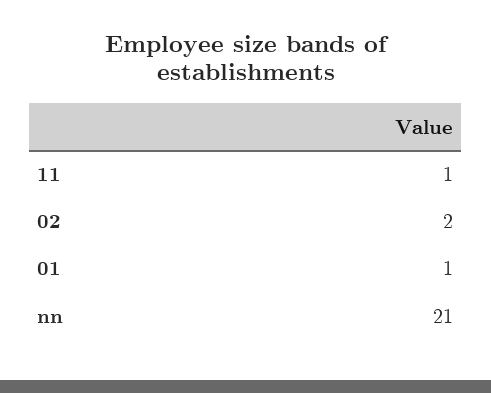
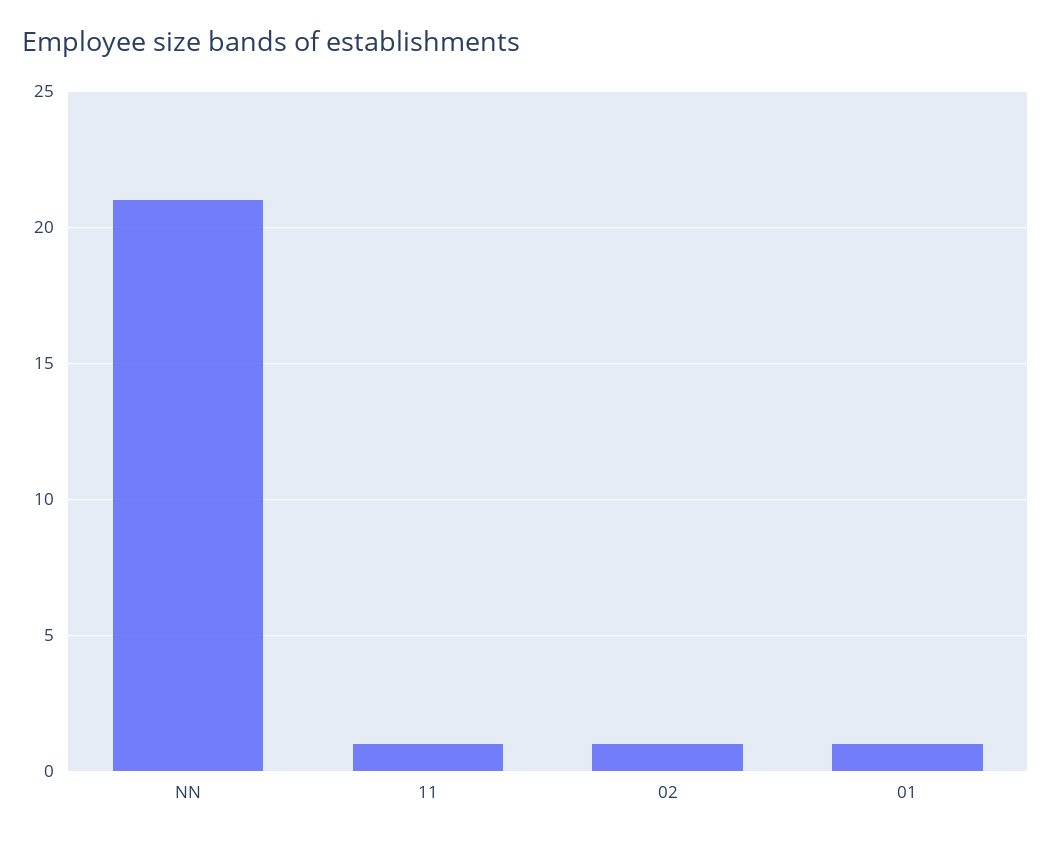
02: 2 -> 1

